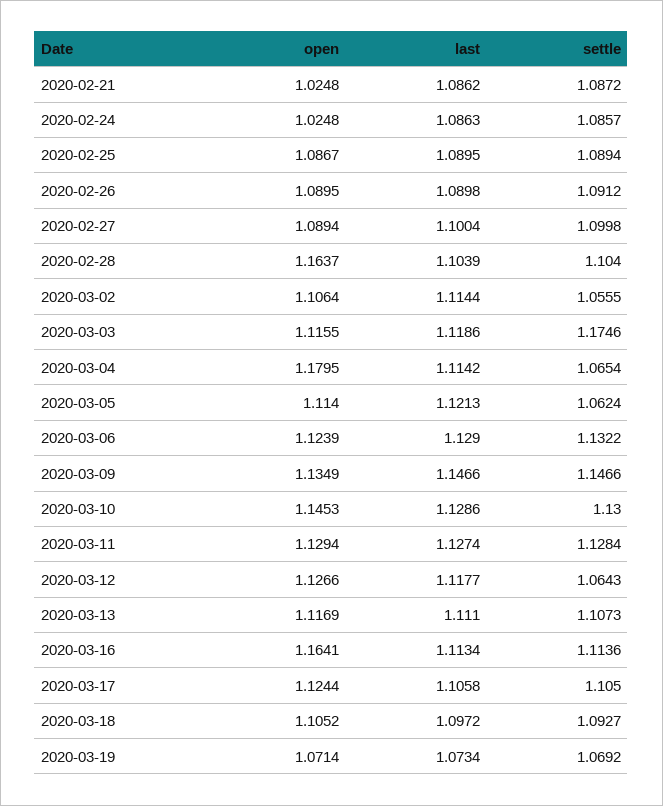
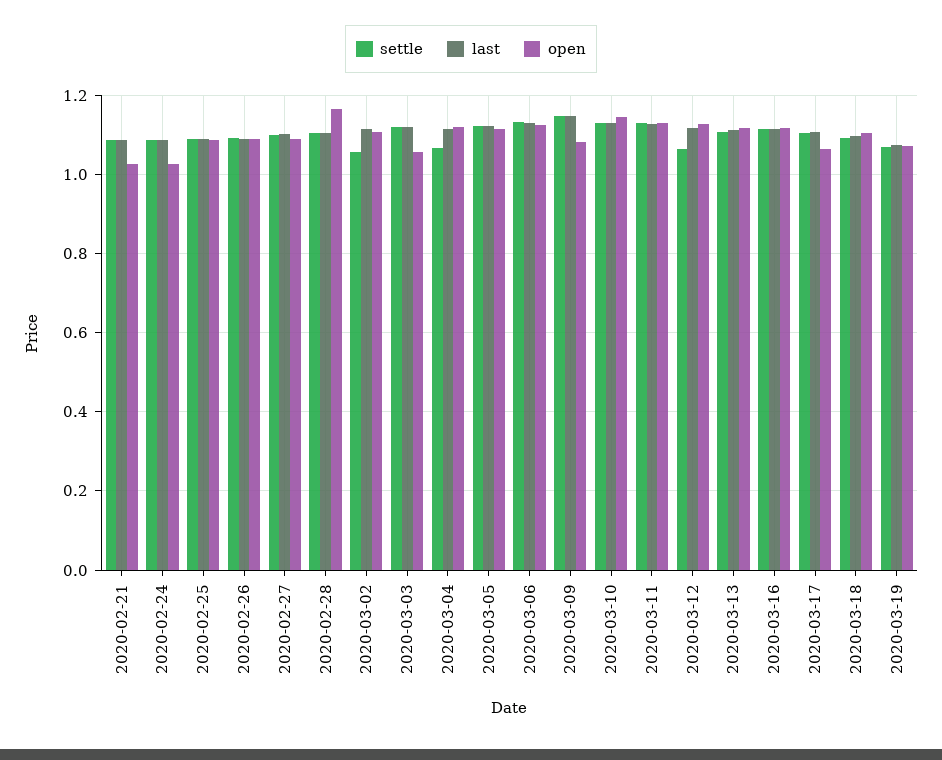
open, 2020-03-03: 1.1155 -> 1.06
settle, 2020-03-03: 1.1746 -> 1.12
open, 2020-03-04: 1.1795 -> 1.12
settle, 2020-03-05: 1.0624 -> 1.12
open, 2020-03-09: 1.1349 -> 1.08
open, 2020-03-16: 1.1641 -> 1.12
open, 2020-03-17: 1.1244 -> 1.06

